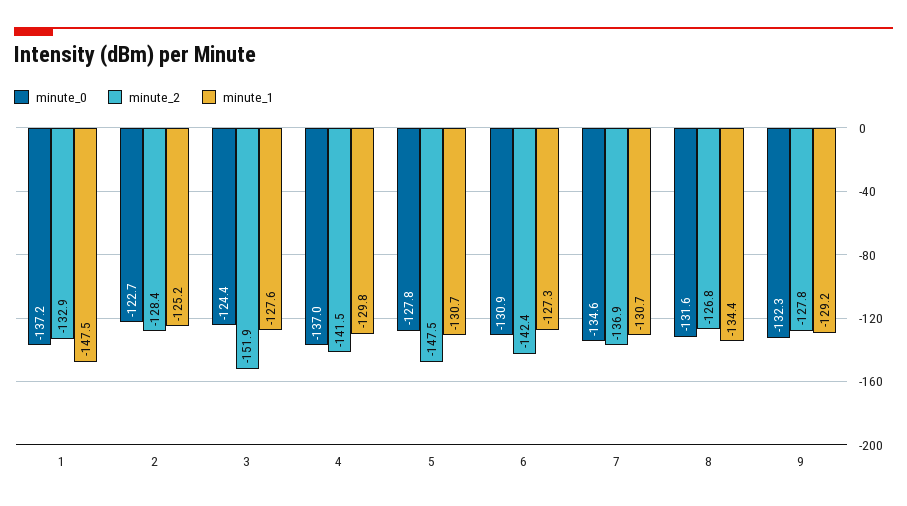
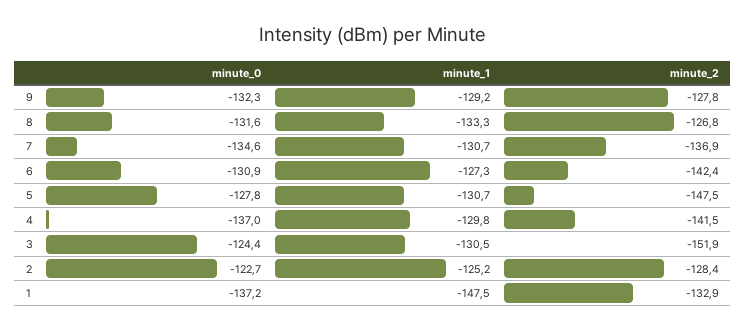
minute_1, 3: -127.6 -> -130.5
minute_1, 8: -134.4 -> -133.3

